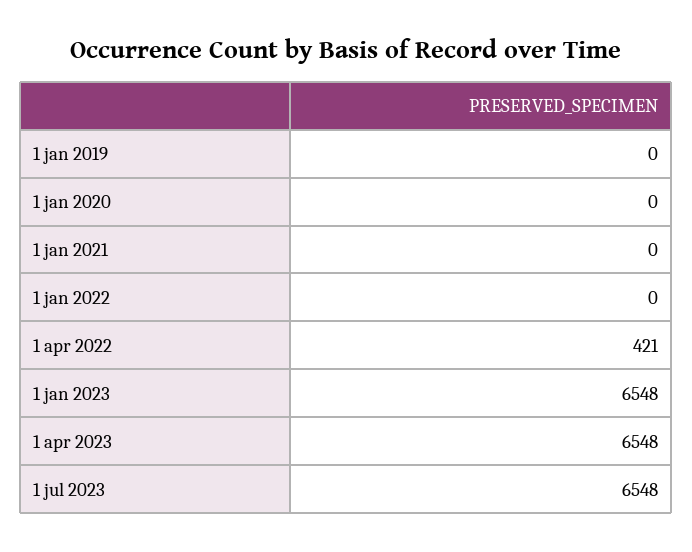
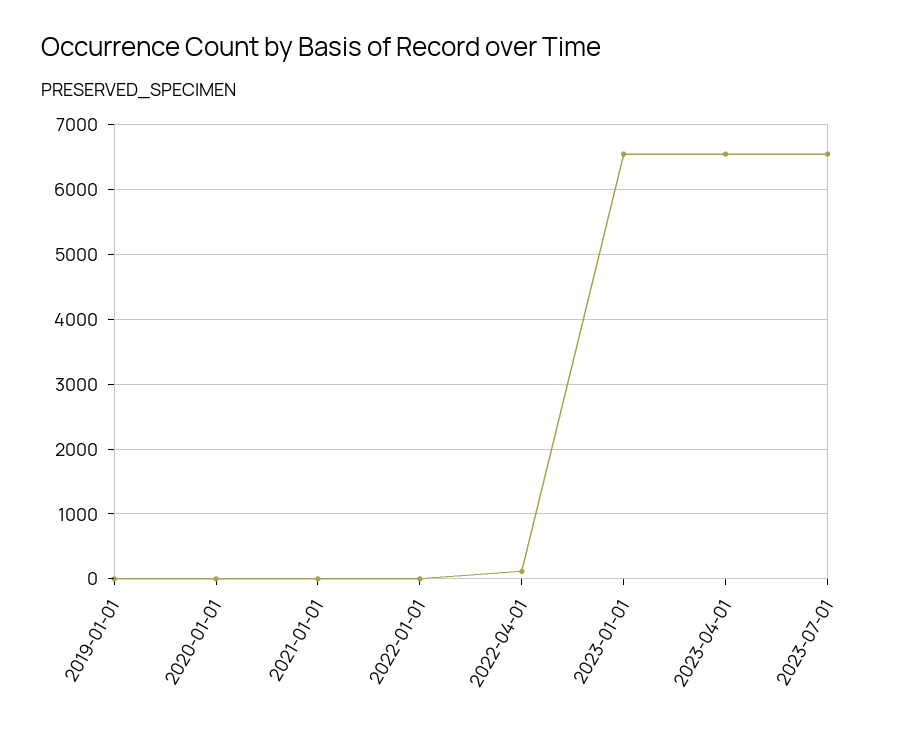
1 apr 2022: 421 -> 100

